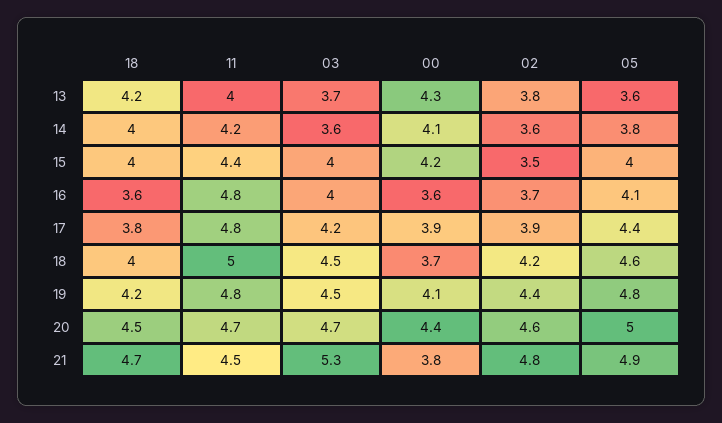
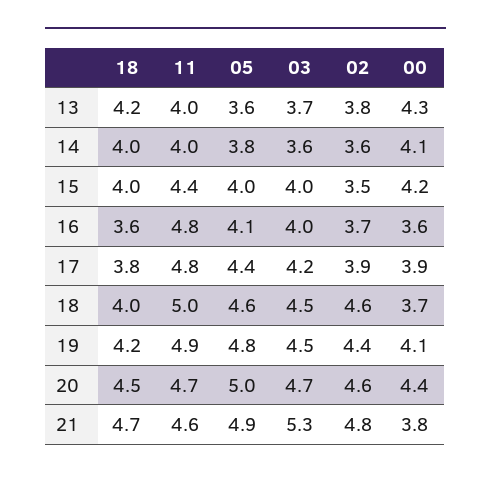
11, 14: 4.2 -> 4
02, 18: 4.2 -> 4.6
11, 19: 4.8 -> 4.9
11, 21: 4.5 -> 4.6

